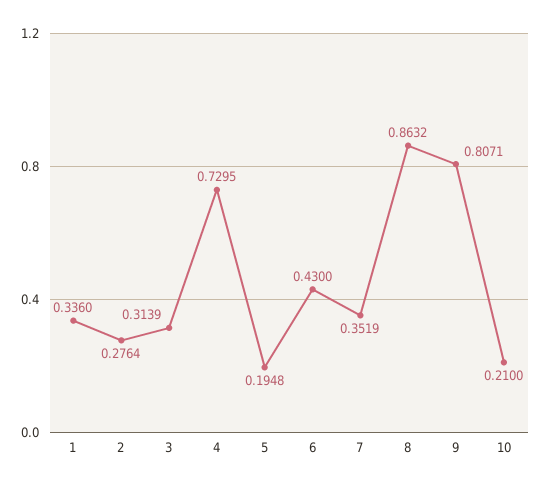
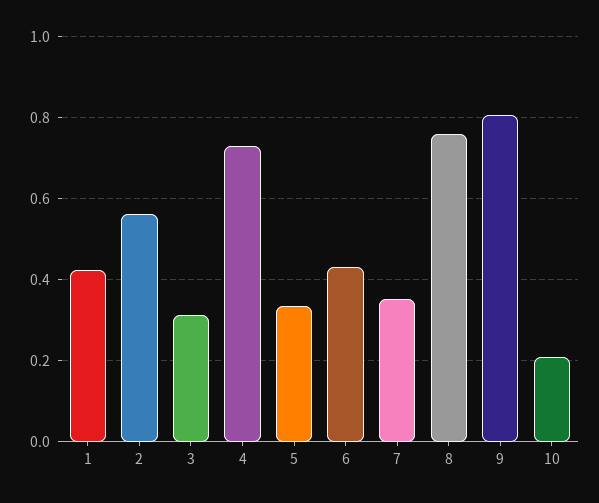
1: 0.336 -> 0.42
2: 0.2764 -> 0.56
5: 0.1948 -> 0.34
8: 0.8632 -> 0.76

